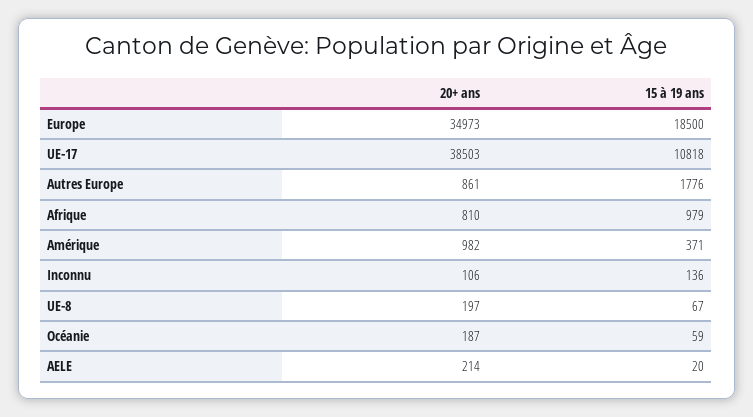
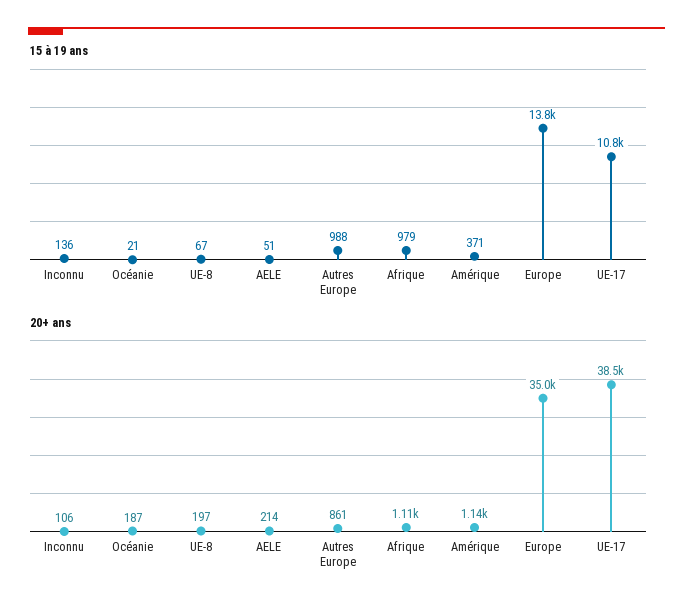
15 à 19 ans, Europe: 18500 -> 13800
15 à 19 ans, Autres Europe: 1776 -> 988
20+ ans, Afrique: 810 -> 1110
20+ ans, Amérique: 982 -> 1140
15 à 19 ans, Océanie: 59 -> 21
15 à 19 ans, AELE: 20 -> 51

